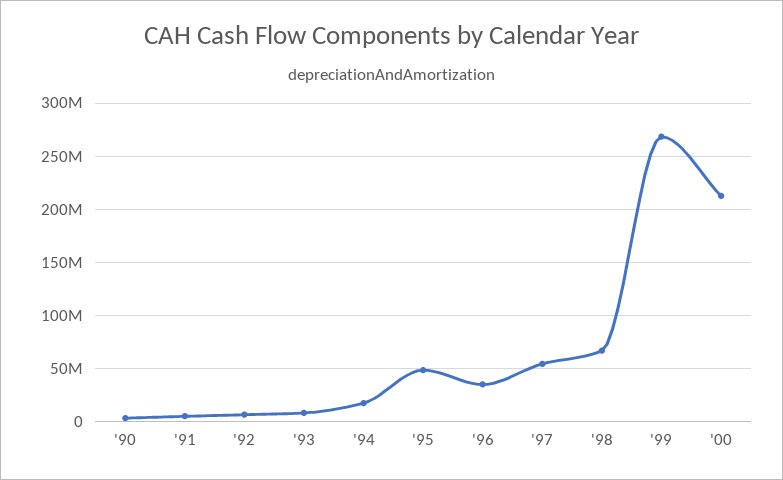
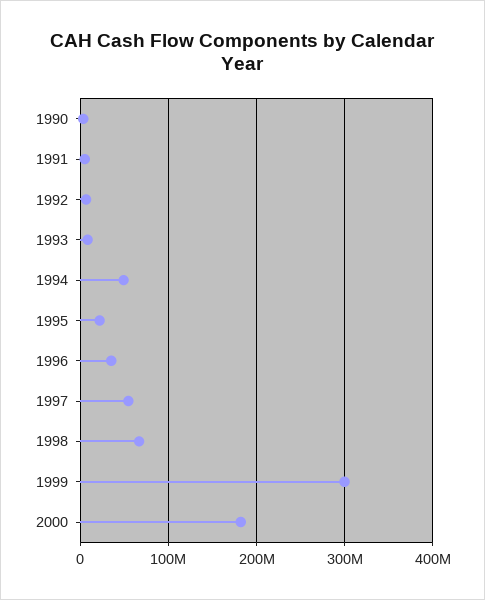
'94: 20000000 -> 50000000
'95: 50000000 -> 20000000
'99: 270000000 -> 300000000
'00: 210000000 -> 180000000

